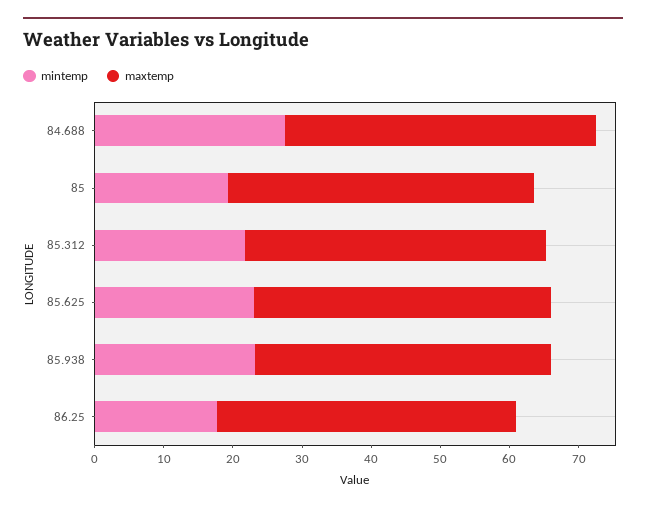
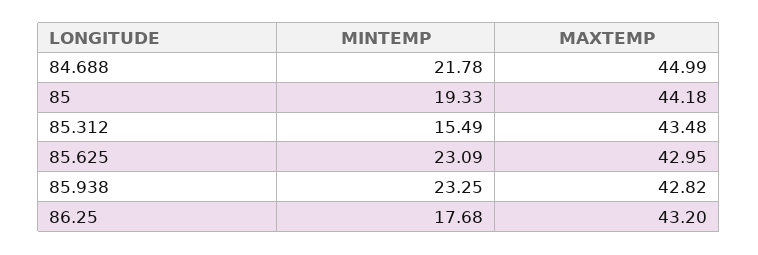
mintemp, 84.688: 28 -> 21.78
mintemp, 85.312: 22 -> 15.49

